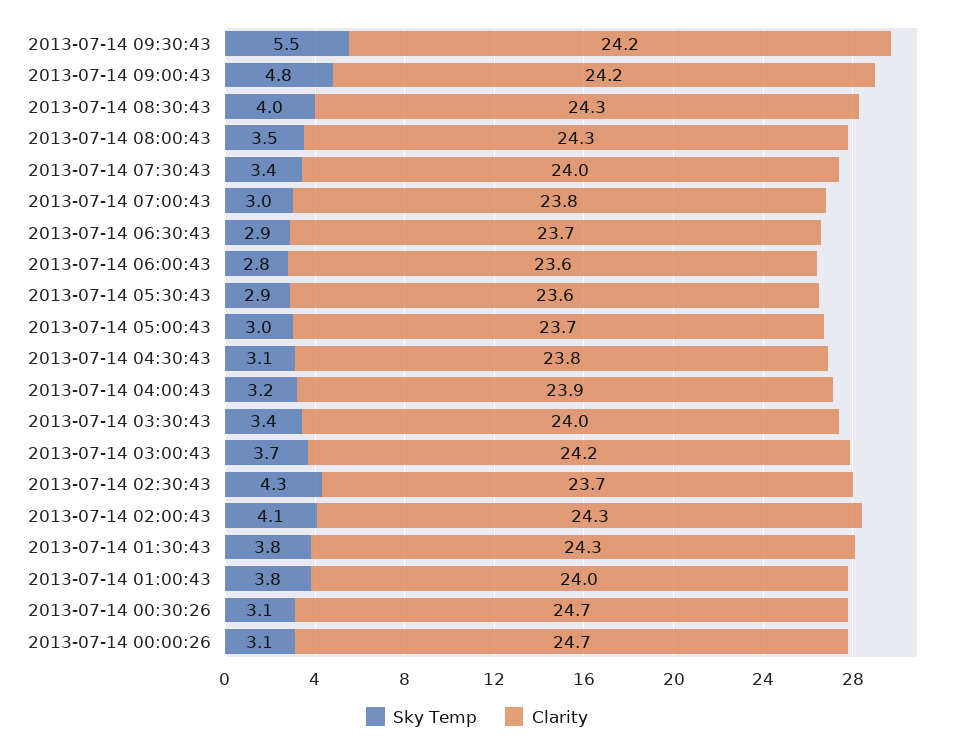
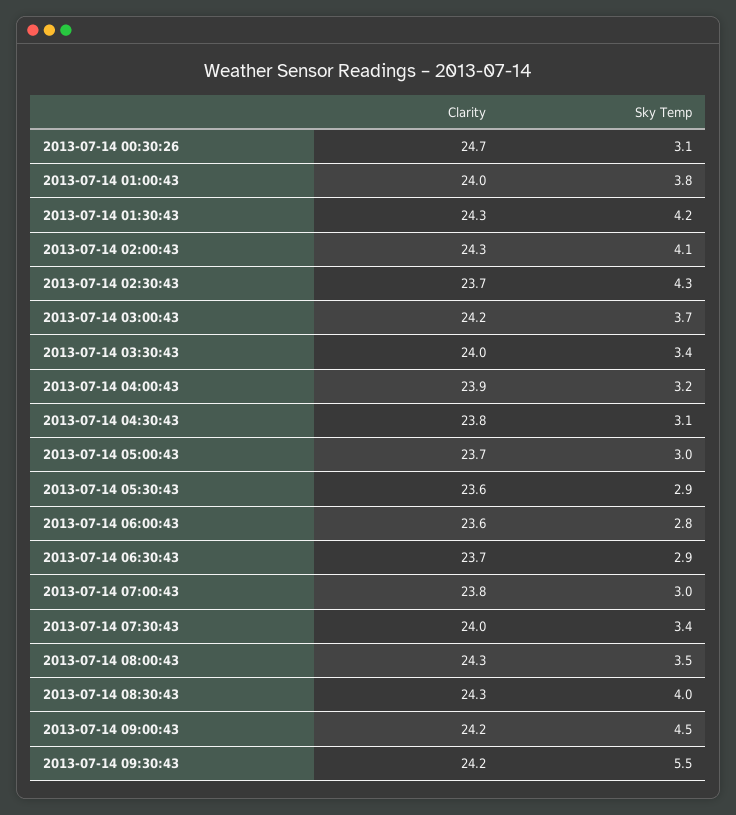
Sky Temp, 2013-07-14 09:00:43: 4.8 -> 4.5
Sky Temp, 2013-07-14 01:30:43: 3.8 -> 4.2
Sky Temp, 2013-07-14 00:00:26: 3.1 -> none
Clarity, 2013-07-14 00:00:26: 24.7 -> none

